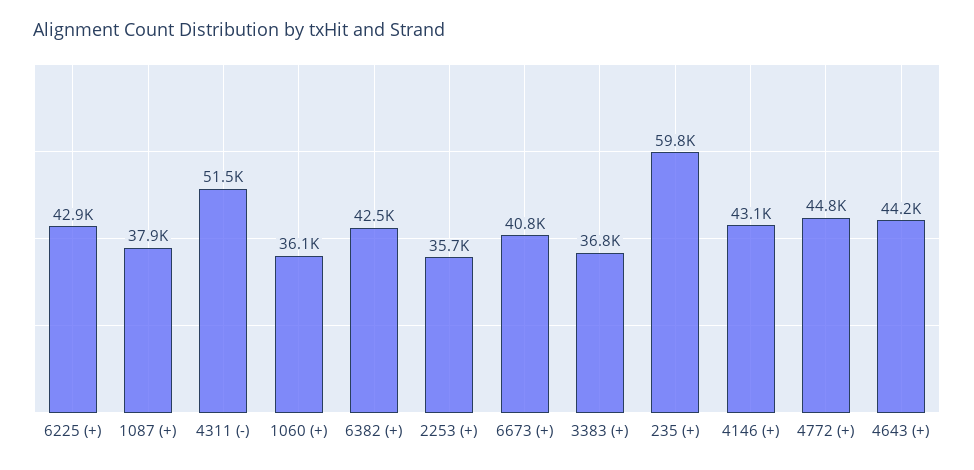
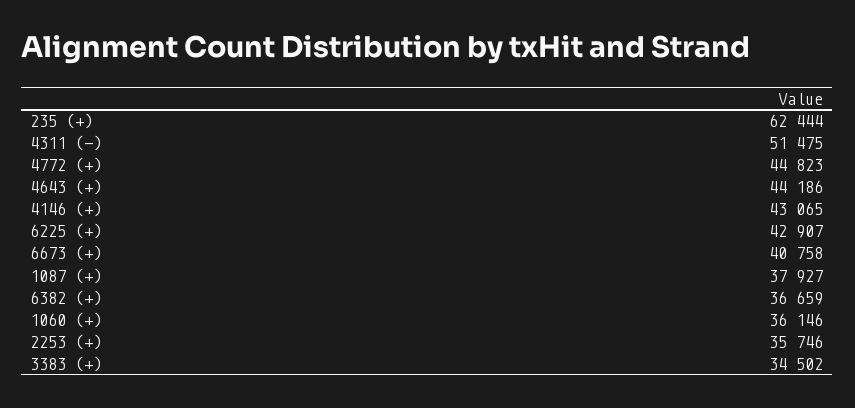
6382 (+): 42500 -> 36659
3383 (+): 36800 -> 34502
235 (+): 59800 -> 62444

